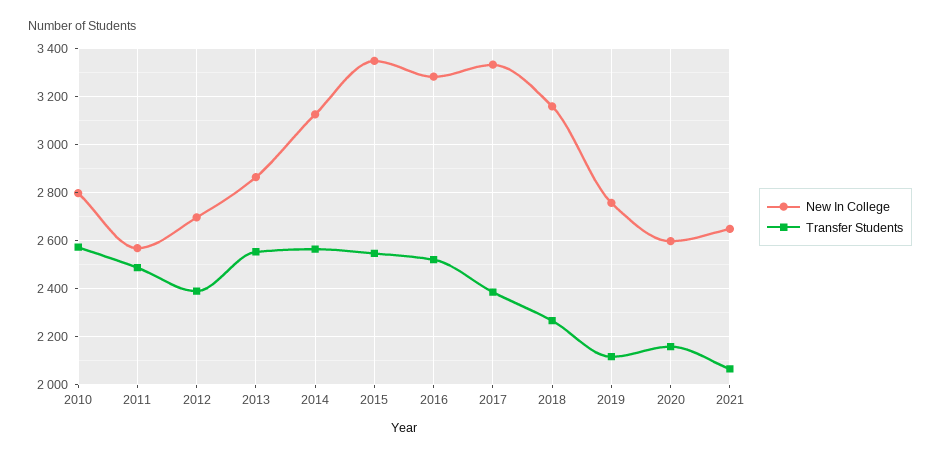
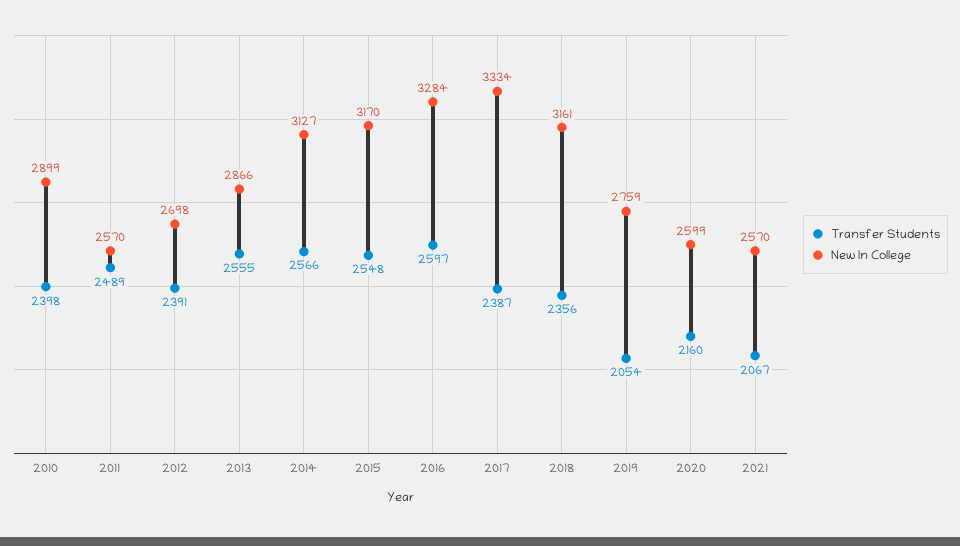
New In College, 2010: 2800 -> 2899
Transfer Students, 2010: 2575 -> 2398
New In College, 2015: 3350 -> 3170
Transfer Students, 2016: 2525 -> 2597
Transfer Students, 2018: 2275 -> 2356
Transfer Students, 2019: 2125 -> 2054
New In College, 2021: 2650 -> 2570

